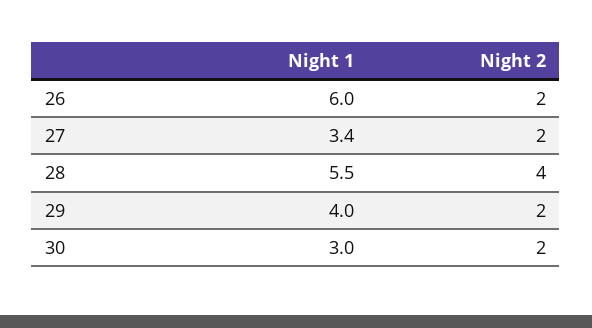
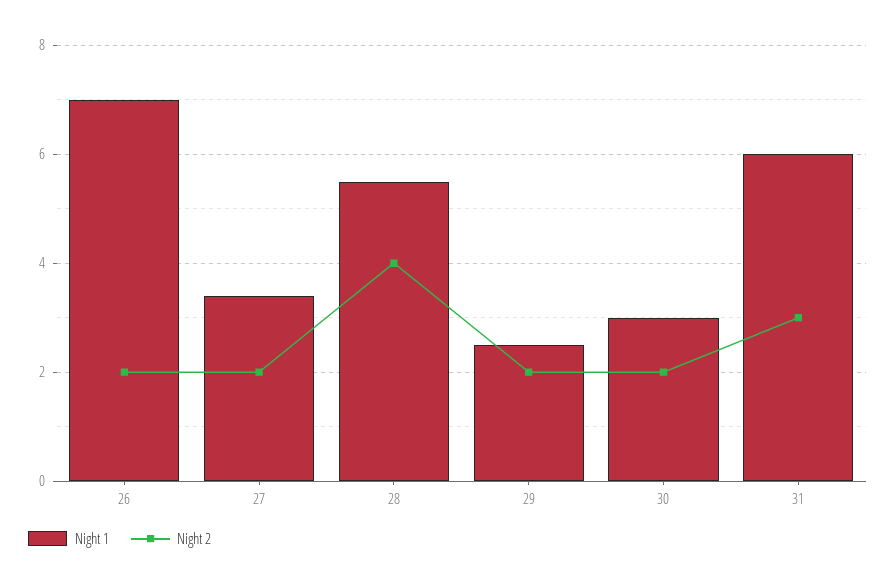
Night 1, 26: 6 -> 7
Night 1, 29: 4 -> 2.5
Night 1, 31: none -> 6
Night 2, 31: none -> 3

